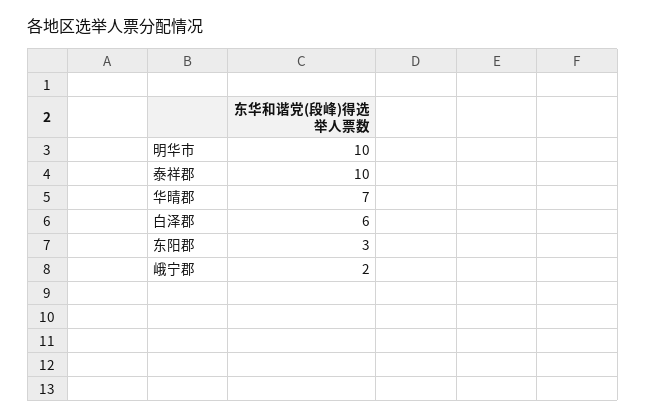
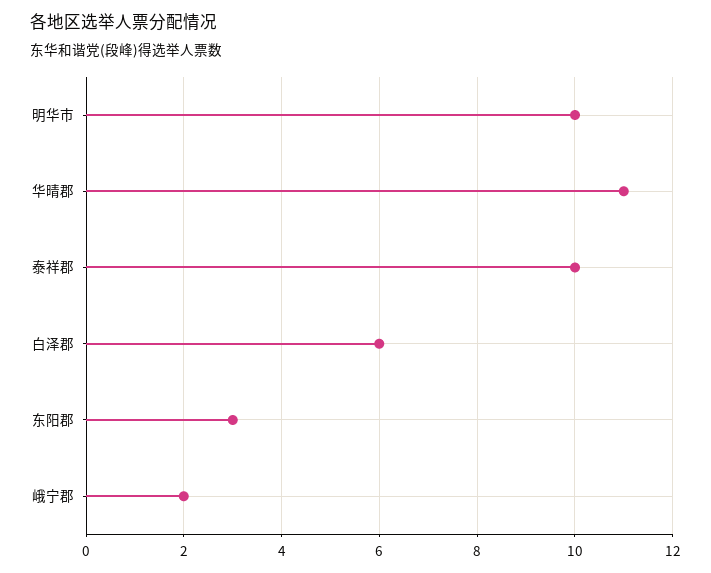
华晴郡: 7 -> 11

